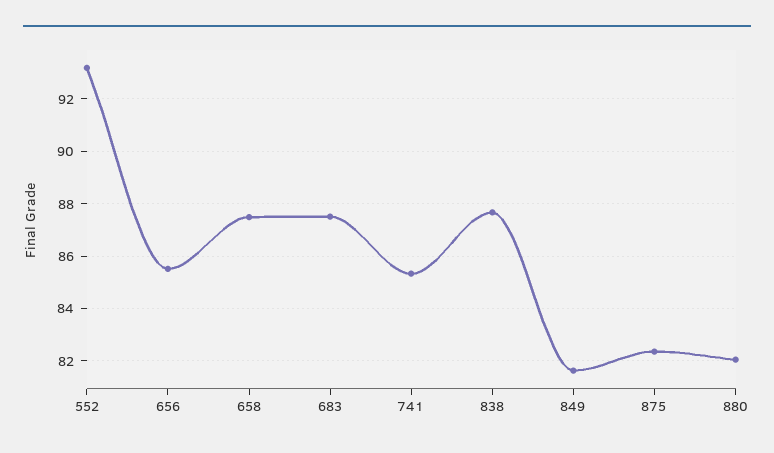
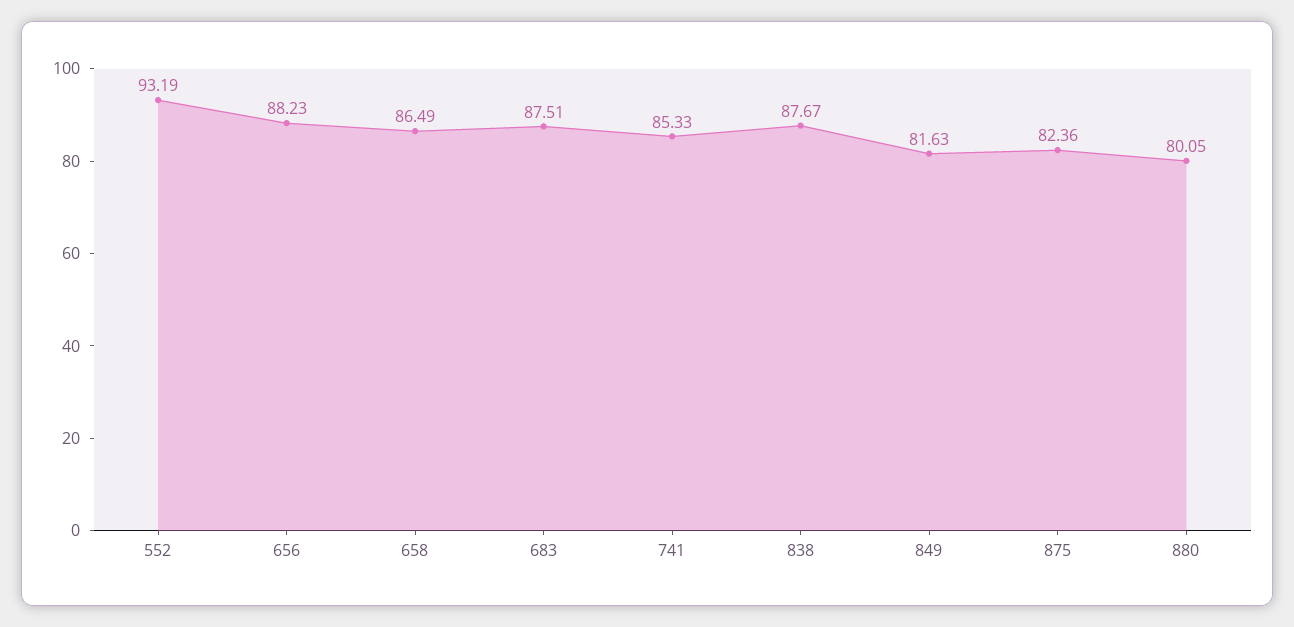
656: 85.5 -> 88.23
658: 87.5 -> 86.49
880: 82 -> 80.05

